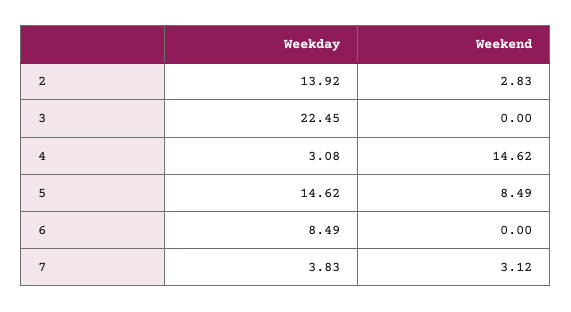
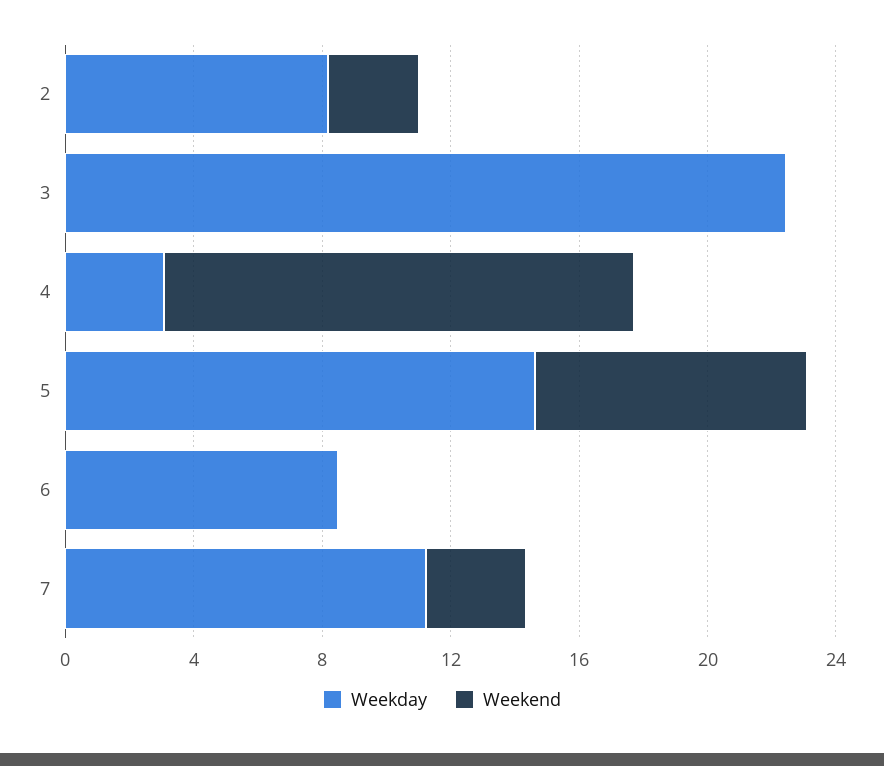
Weekday, 2: 13.92 -> 8
Weekday, 7: 3.83 -> 11

